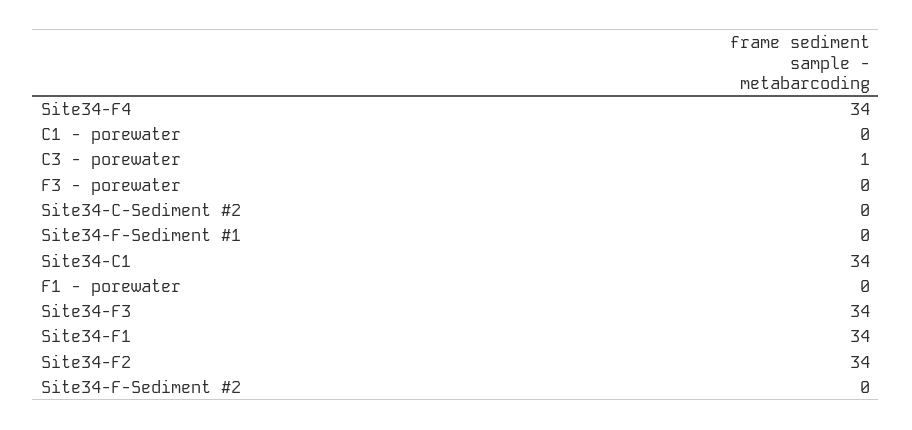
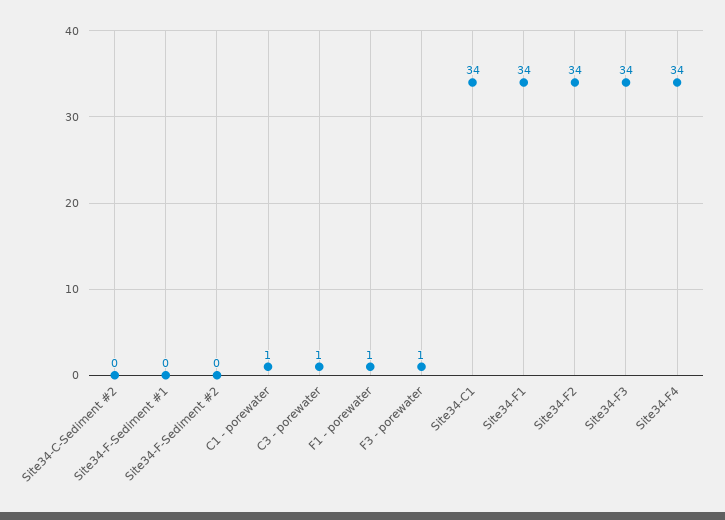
C1 - porewater: 0 -> 1
F3 - porewater: 0 -> 1
F1 - porewater: 0 -> 1

